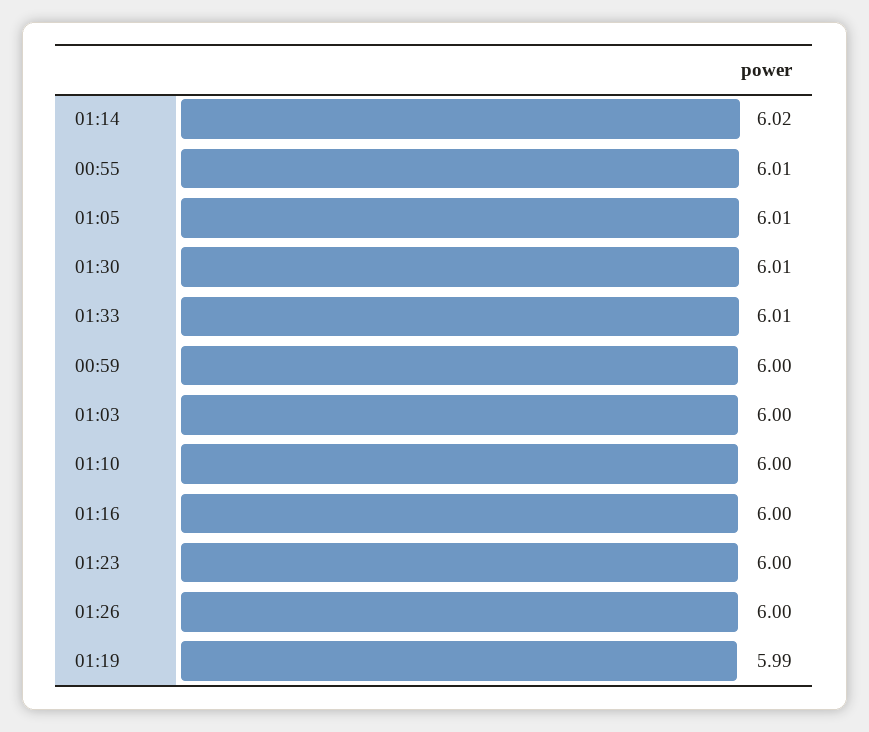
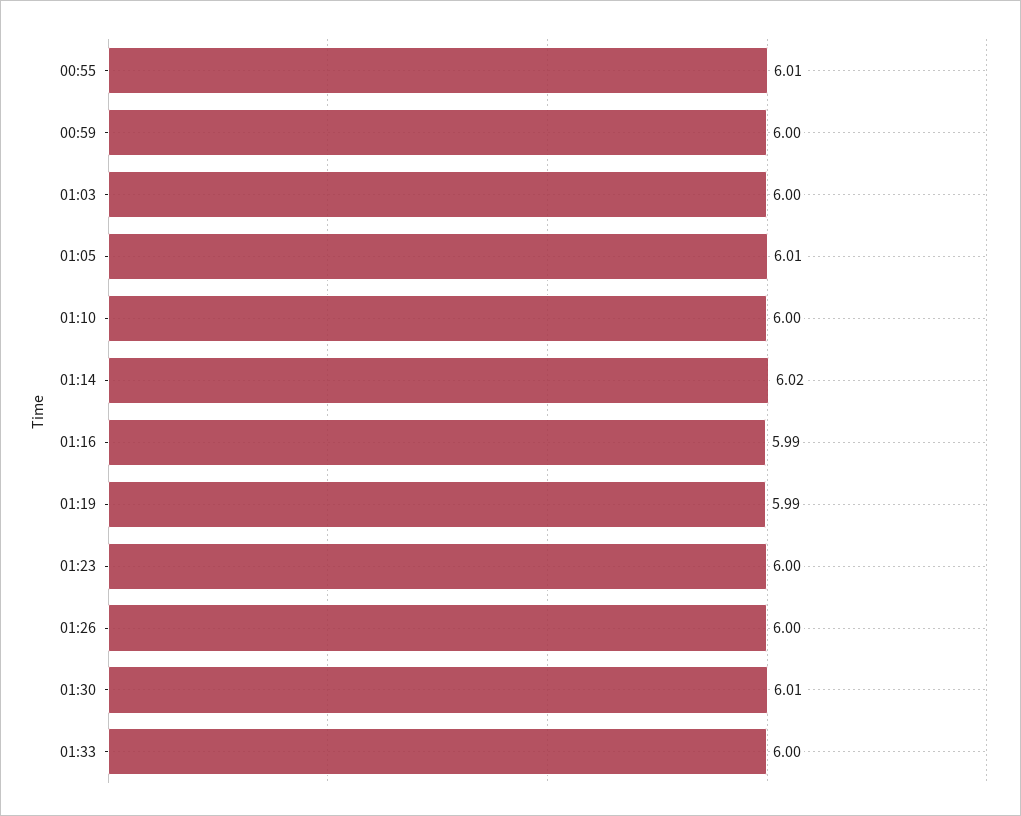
01:33: 6.01 -> 6
01:16: 6 -> 5.99

